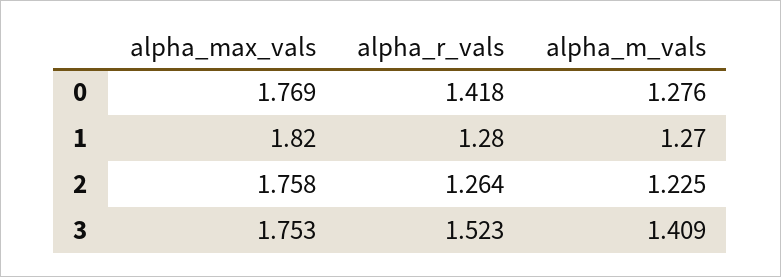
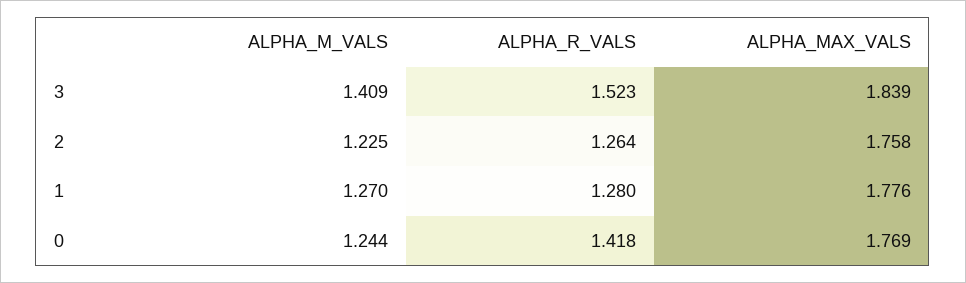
alpha_m_vals, 0: 1.276 -> 1.244
alpha_max_vals, 1: 1.82 -> 1.776
alpha_max_vals, 3: 1.753 -> 1.839

